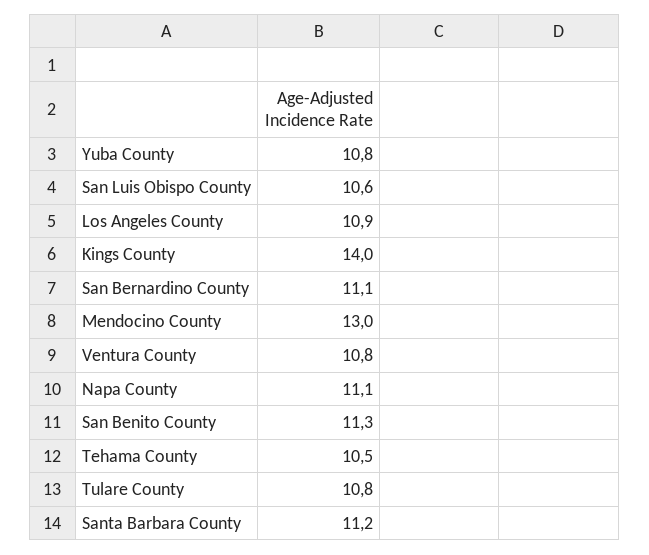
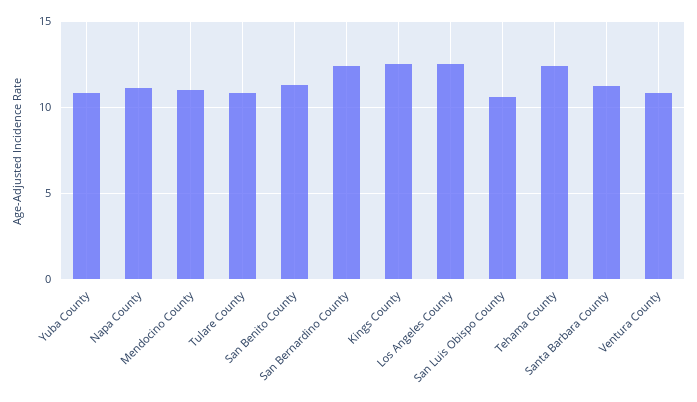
Los Angeles County: 10.9 -> 12.5
Kings County: 14 -> 12.5
San Bernardino County: 11.1 -> 12.5
Mendocino County: 13 -> 11
Tehama County: 10.5 -> 12.5

